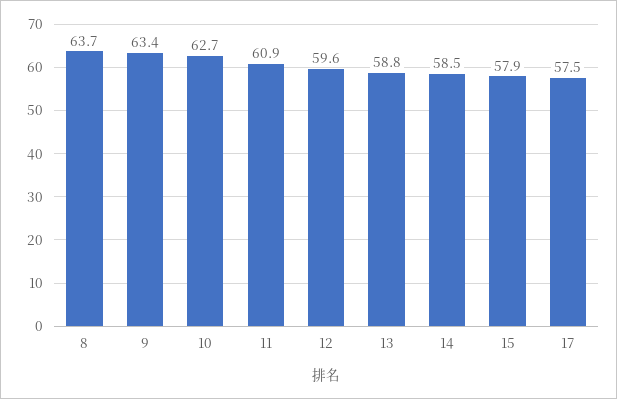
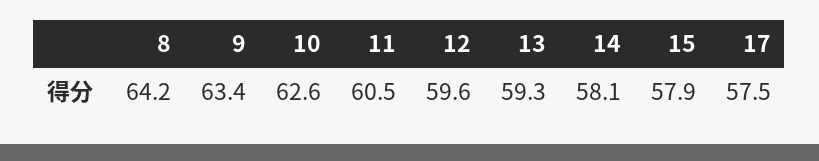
8: 63.7 -> 64.2
10: 62.7 -> 62.6
11: 60.9 -> 60.5
13: 58.8 -> 59.3
14: 58.5 -> 58.1

